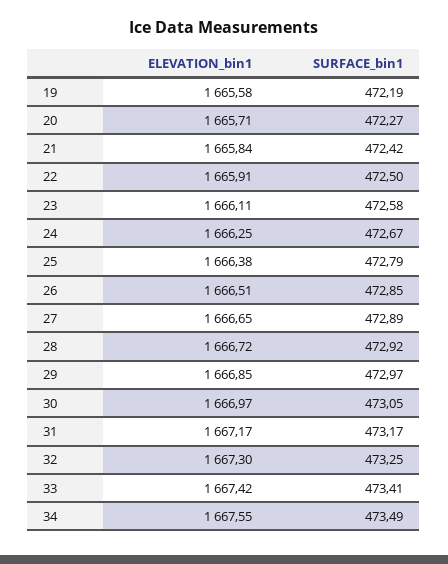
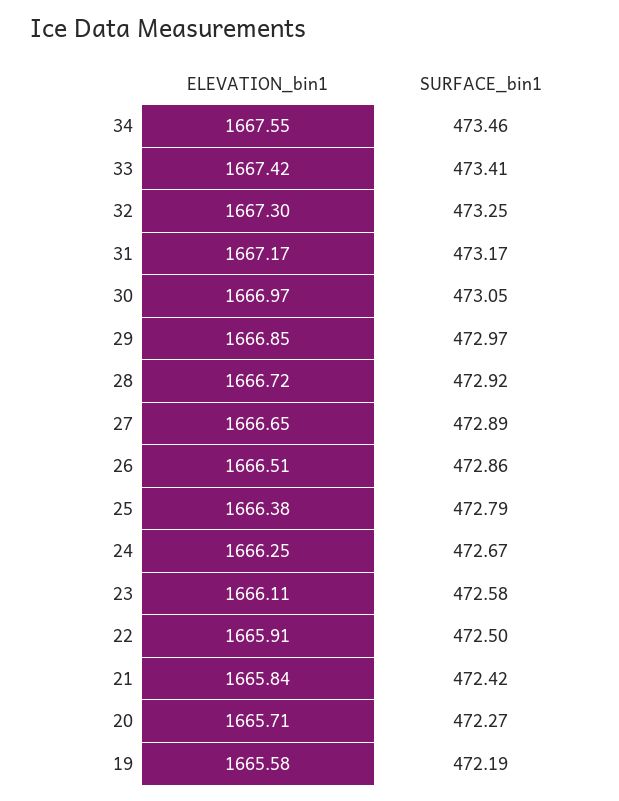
SURFACE_bin1, 26: 472.85 -> 472.86
SURFACE_bin1, 34: 473.49 -> 473.46

